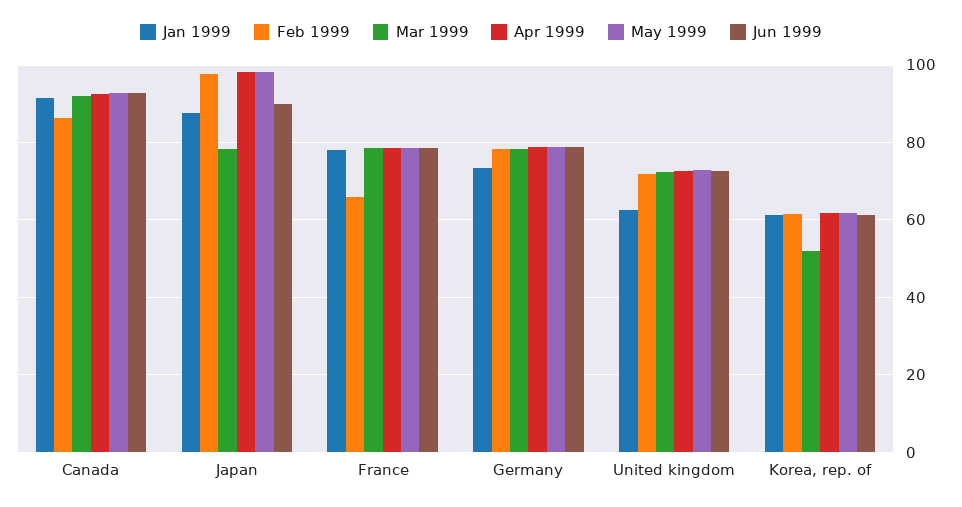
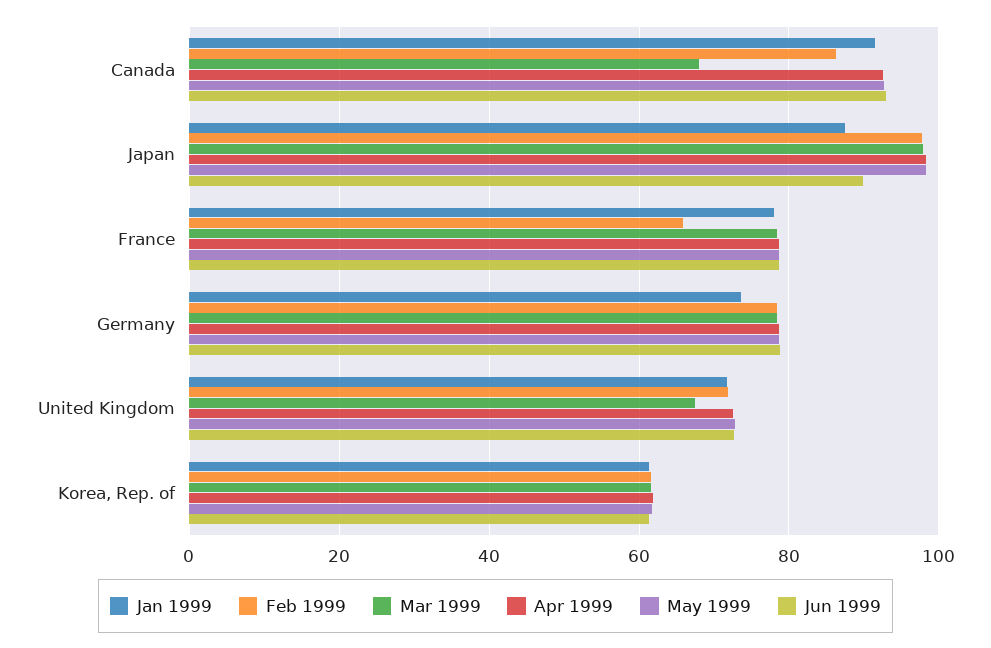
Mar 1999, Canada: 92 -> 68
Mar 1999, Japan: 78 -> 98
Jan 1999, United kingdom: 62 -> 72
Mar 1999, United kingdom: 72 -> 68
Mar 1999, Korea, rep. of: 52 -> 62

